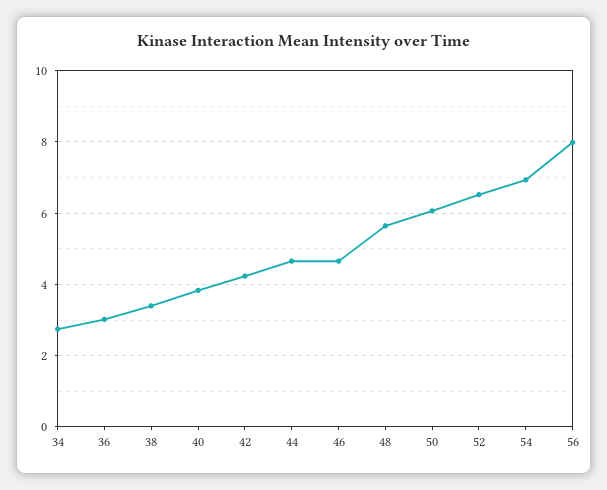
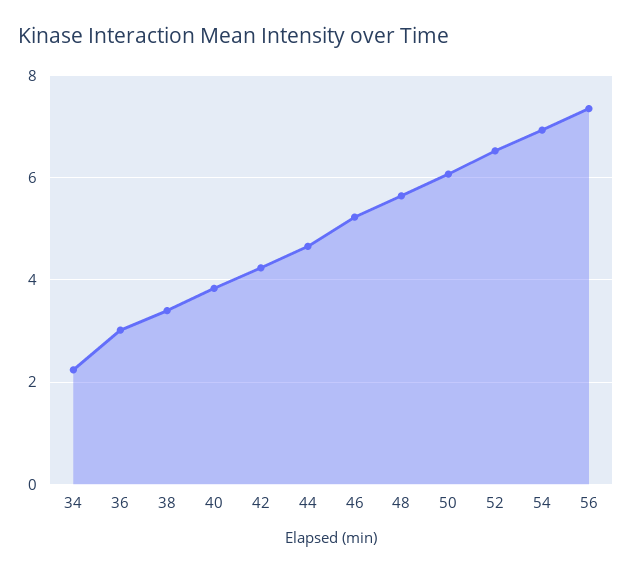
34: 2.8 -> 2.2
46: 4.6 -> 5.2
56: 8 -> 7.4

